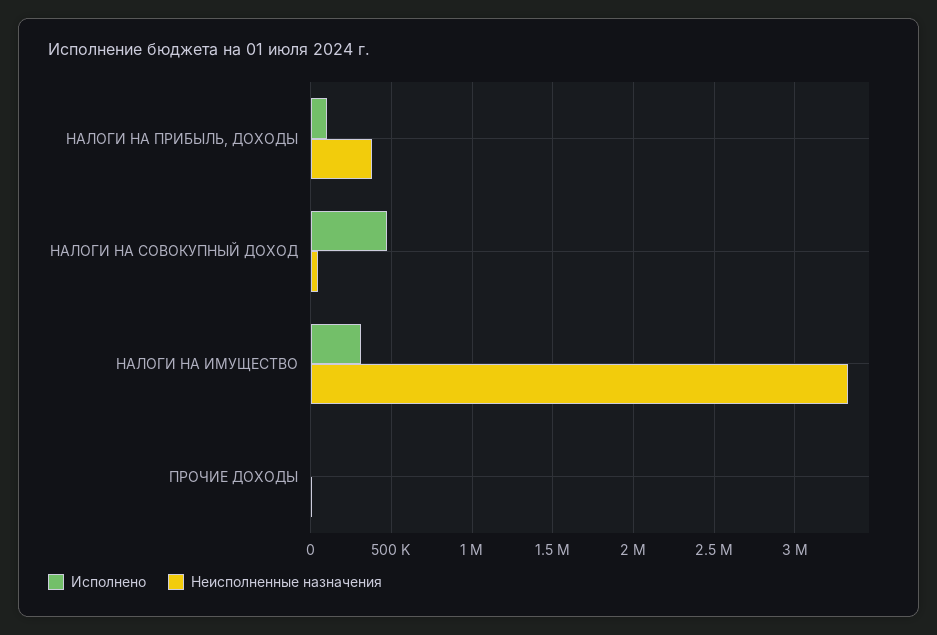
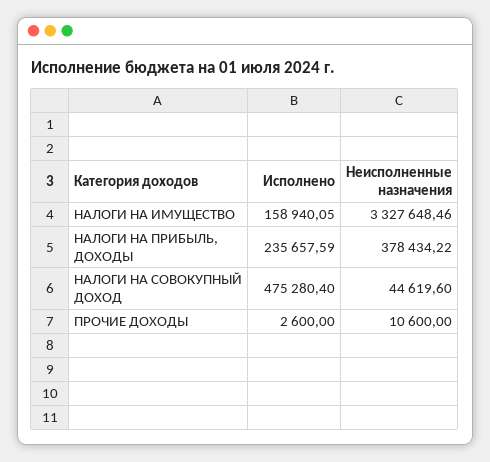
Исполнено, НАЛОГИ НА ПРИБЫЛЬ, ДОХОДЫ: 100000 -> 235657.59
Исполнено, НАЛОГИ НА ИМУЩЕСТВО: 300000 -> 158940.05

